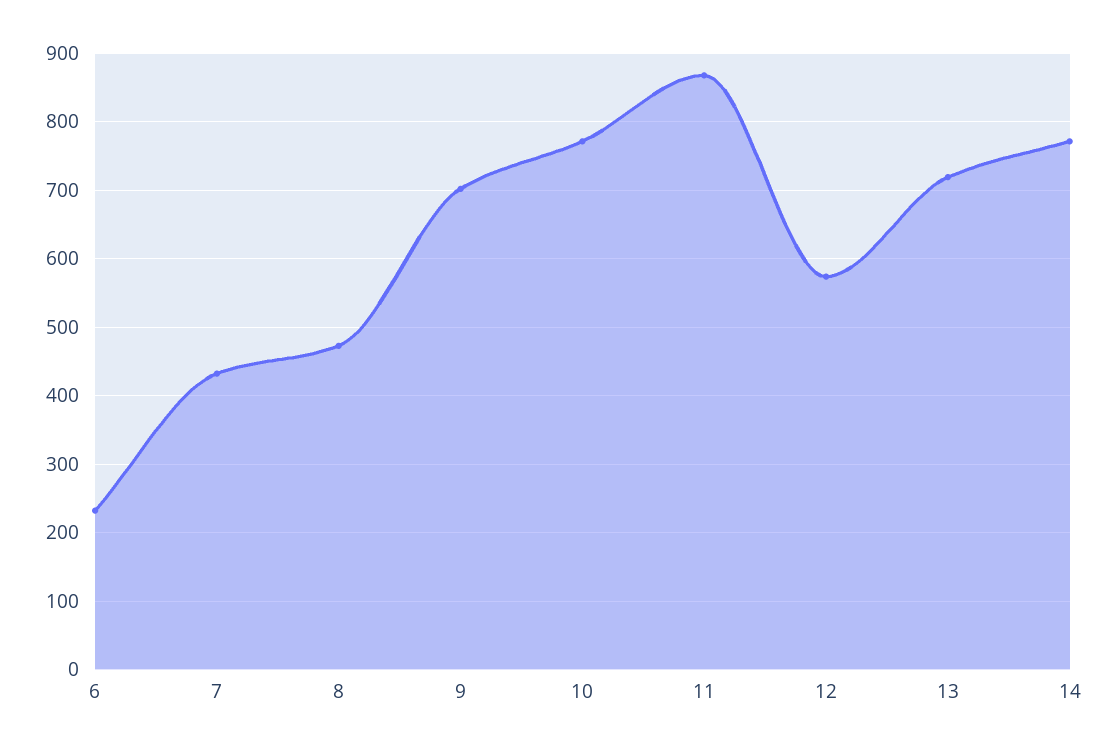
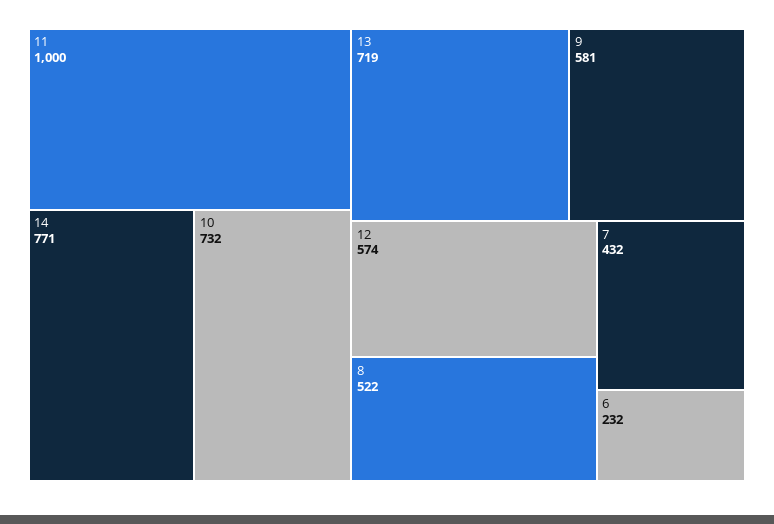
8: 470 -> 522
9: 700 -> 581
10: 770 -> 732
11: 870 -> 1000

